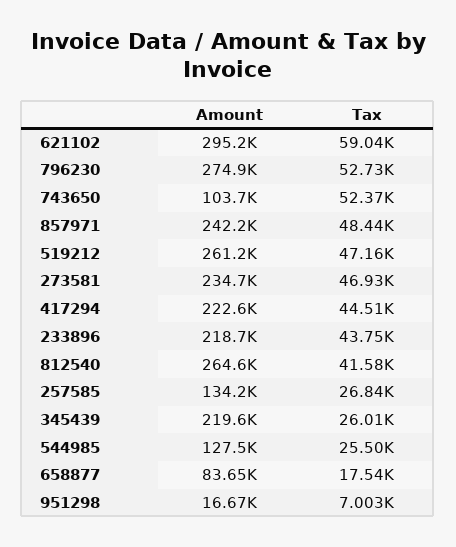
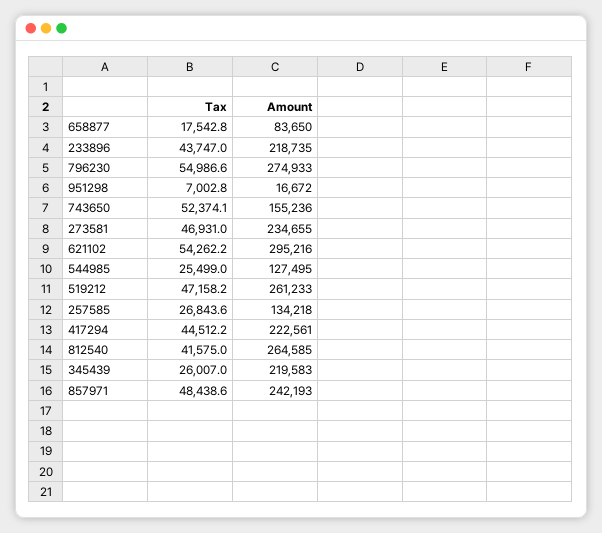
Tax, 621102: 59040 -> 54262.2
Tax, 796230: 52730 -> 54986.6
Amount, 743650: 103700 -> 155236

